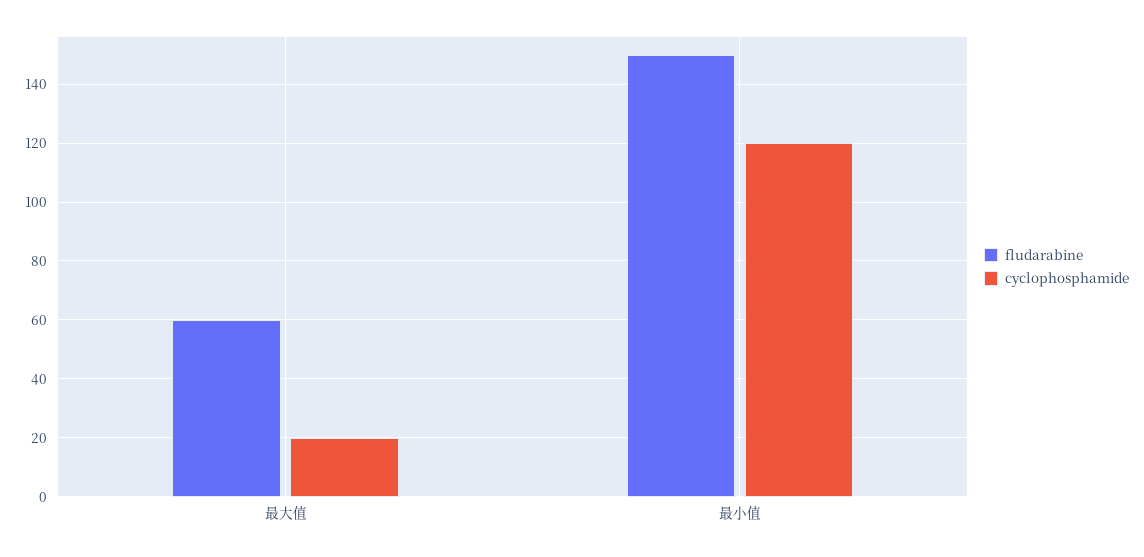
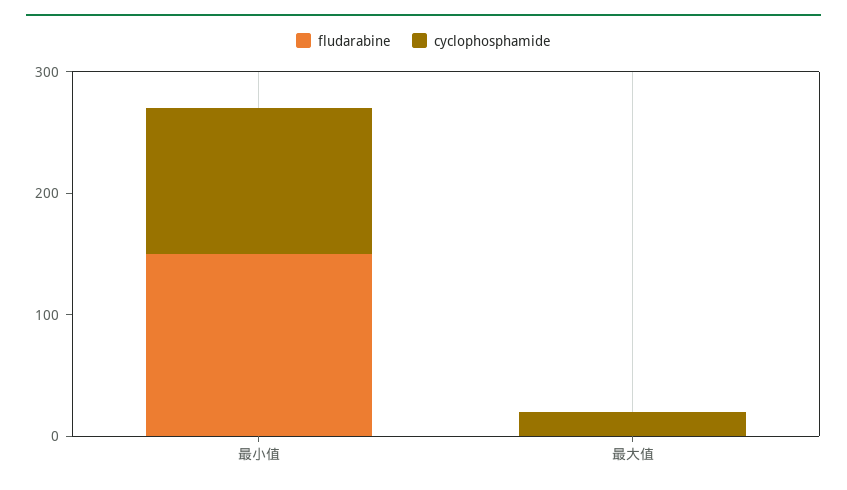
fludarabine, 最大值: 60 -> 0

